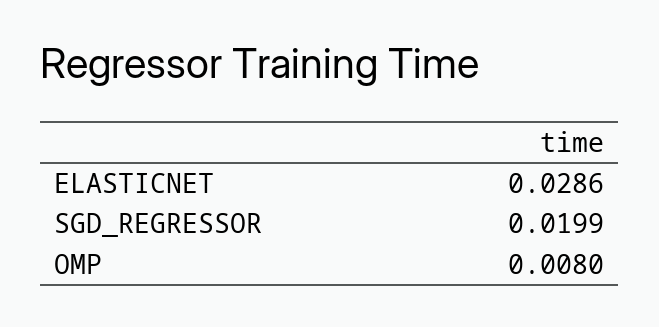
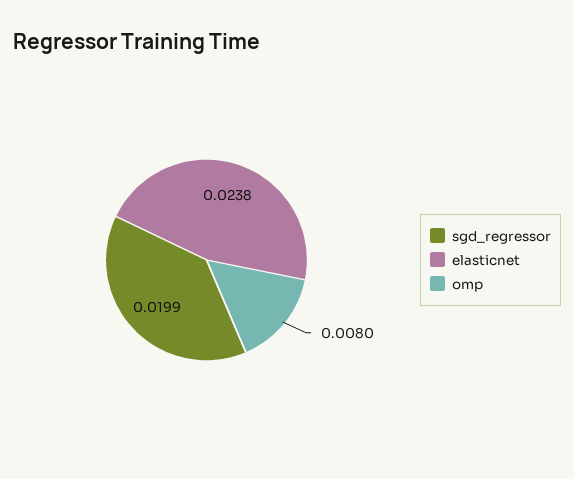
ELASTICNET: 0.0286 -> 0.0238

